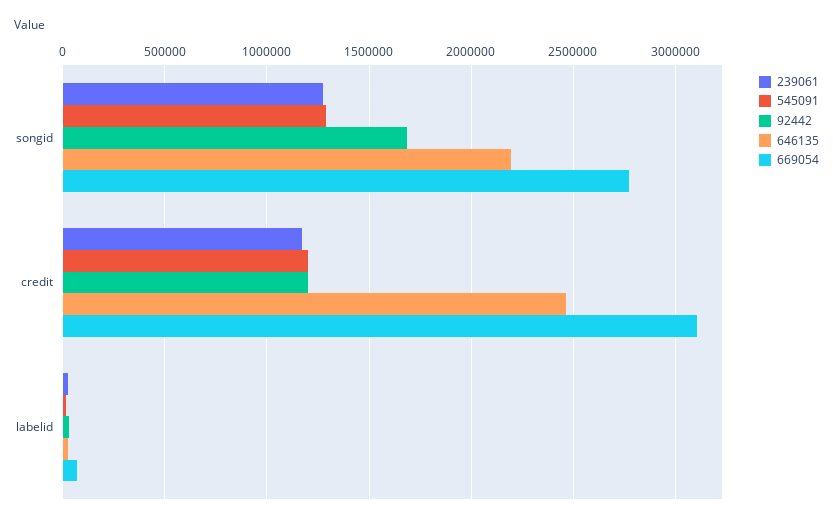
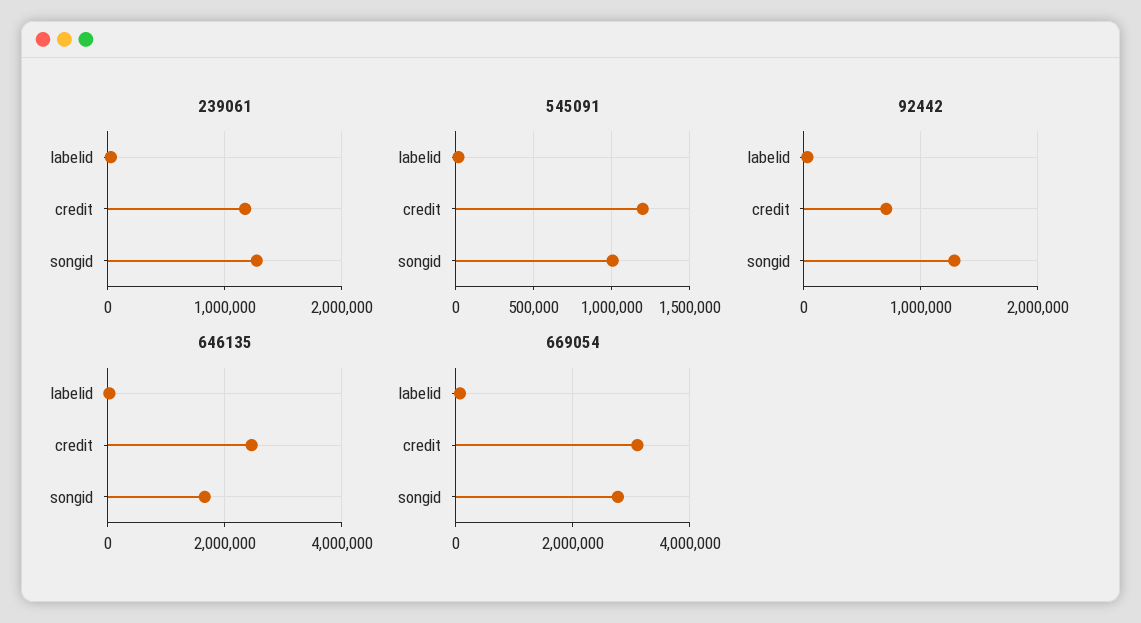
545091, songid: 1300000 -> 1000000
92442, songid: 1700000 -> 1300000
646135, songid: 2200000 -> 1600000
92442, credit: 1200000 -> 700000

